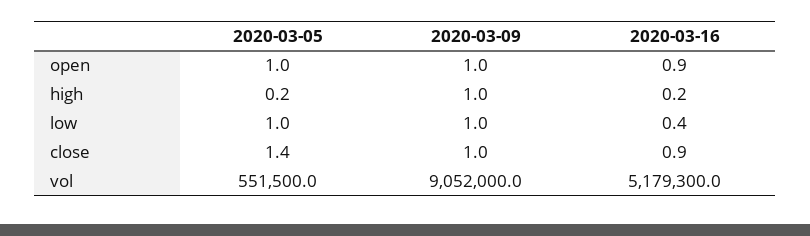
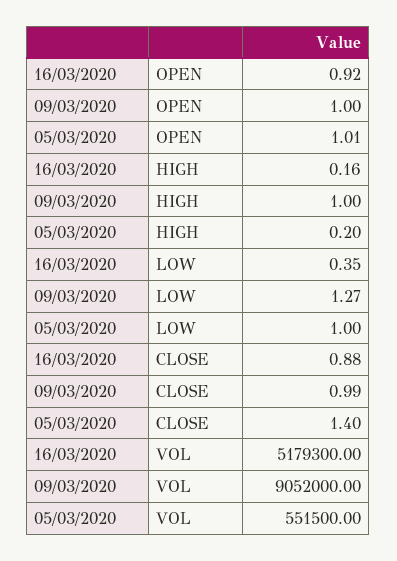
2020-03-09, low: 1 -> 1.27

